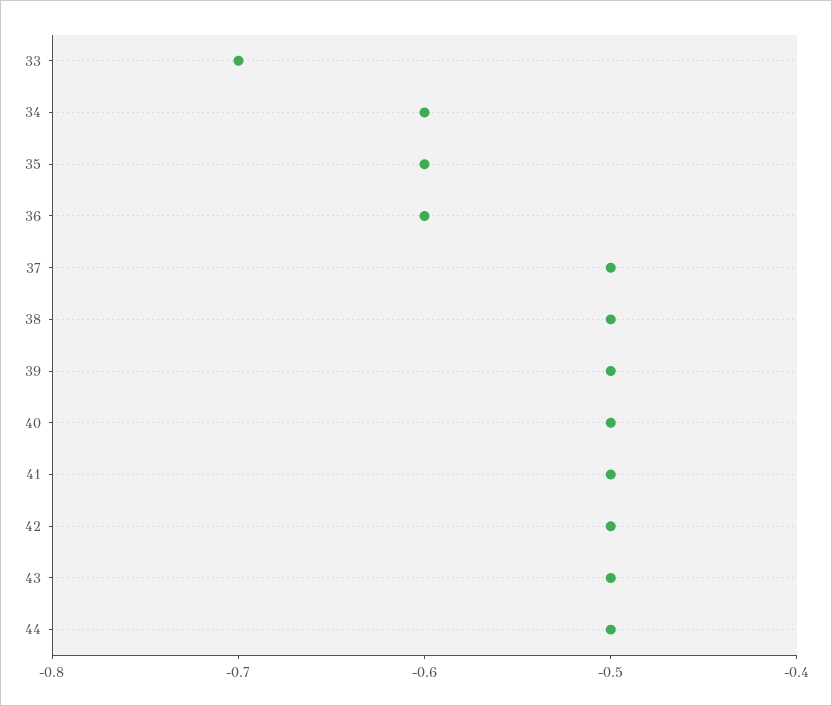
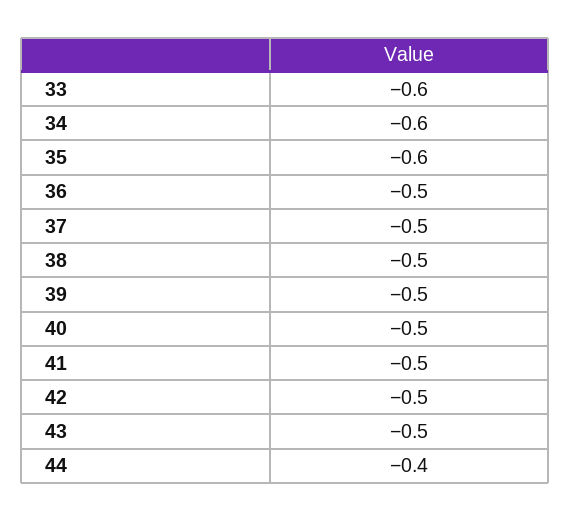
33: -0.7 -> -0.6
36: -0.6 -> -0.5
44: -0.5 -> -0.4

